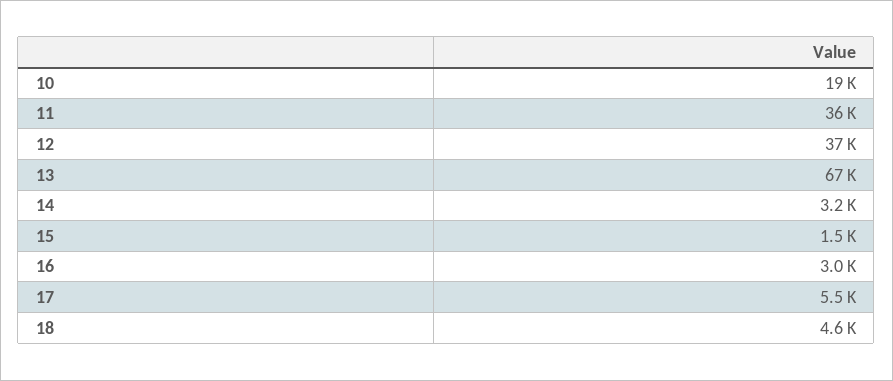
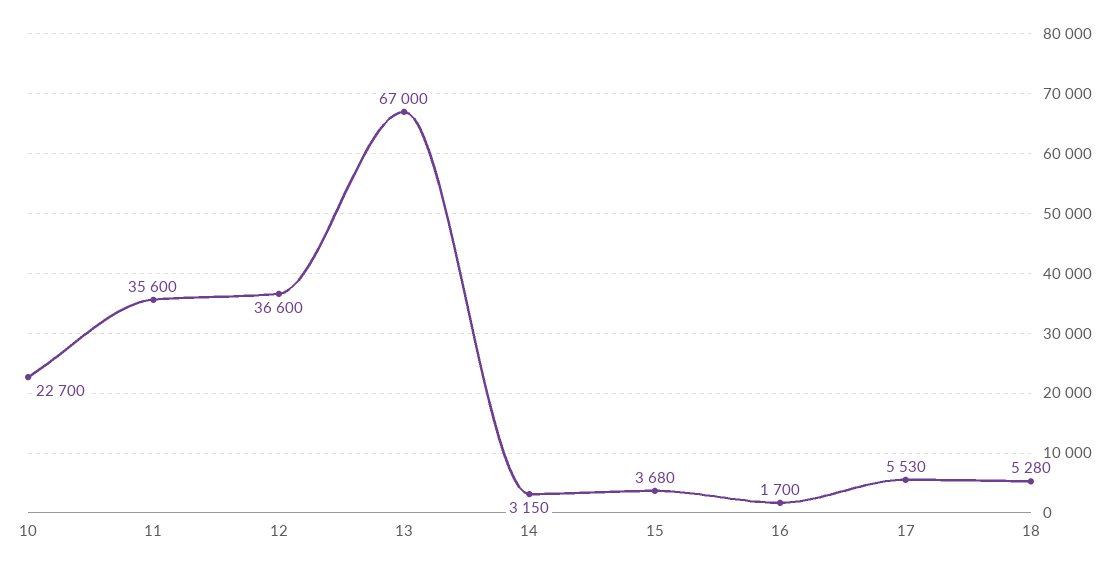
10: 19000 -> 22700
15: 1500 -> 3680
16: 3000 -> 1700
18: 4600 -> 5280

